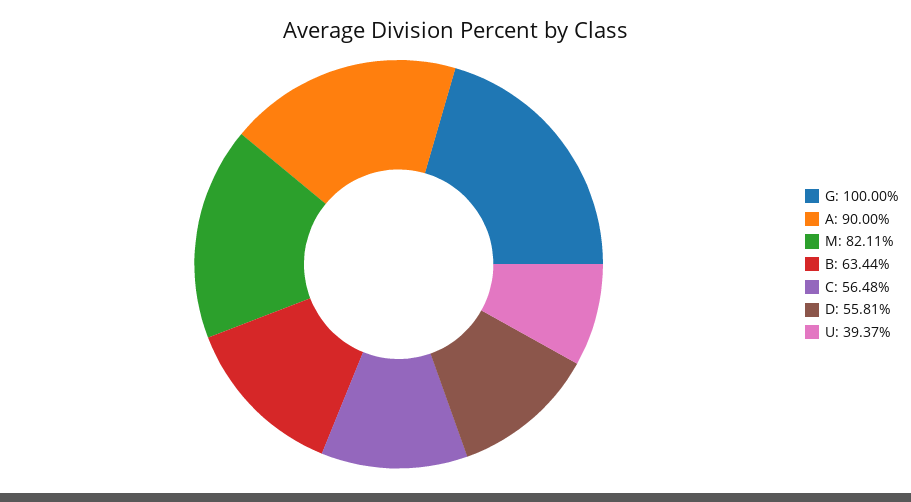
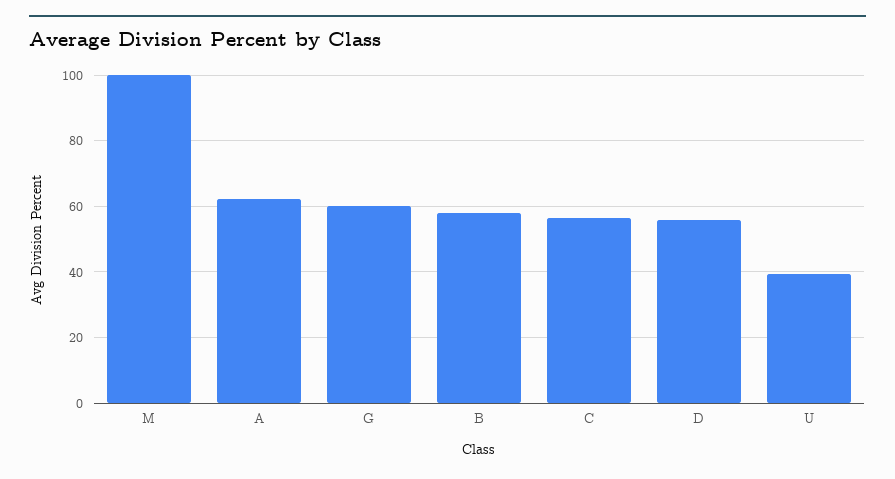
G: 100 -> 60
A: 90 -> 62
M: 82.11 -> 100
B: 63.44 -> 58

